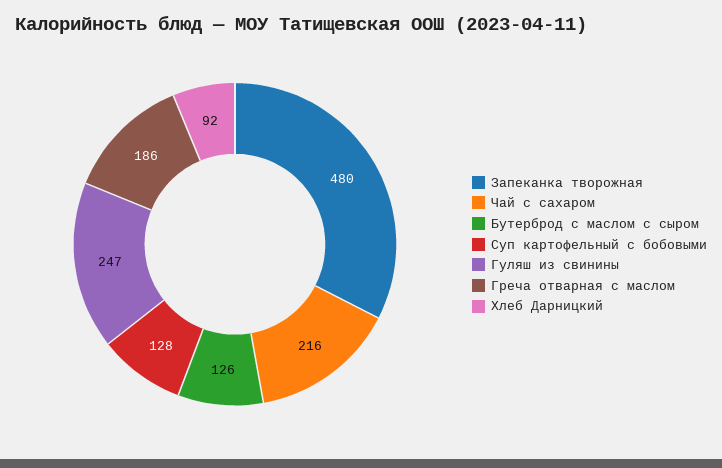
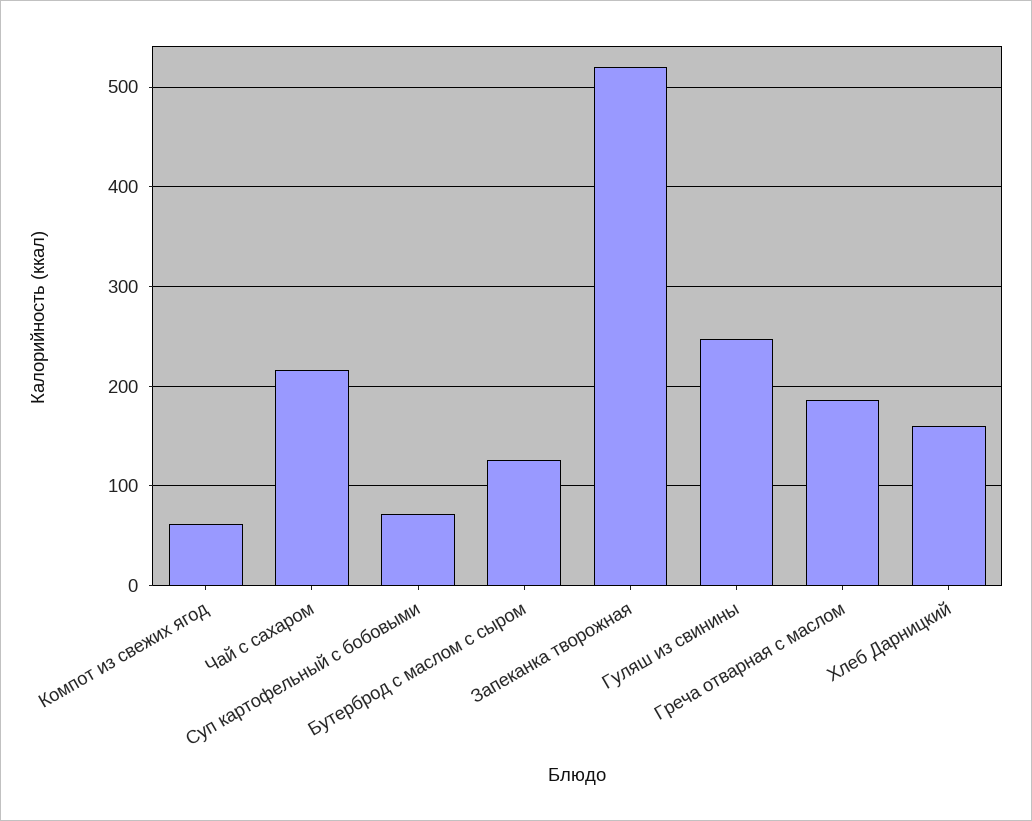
Запеканка творожная: 480 -> 520
Суп картофельный с бобовыми: 128 -> 70
Хлеб Дарницкий: 92 -> 160
Компот из свежих ягод: none -> 60

